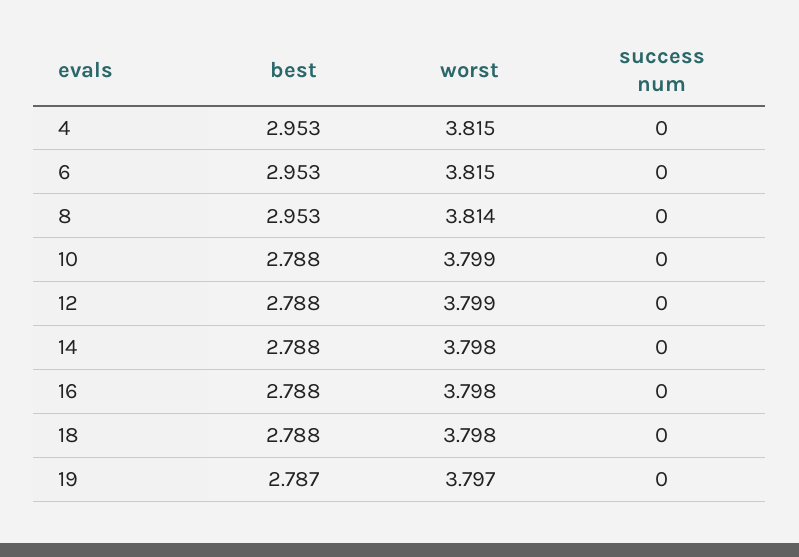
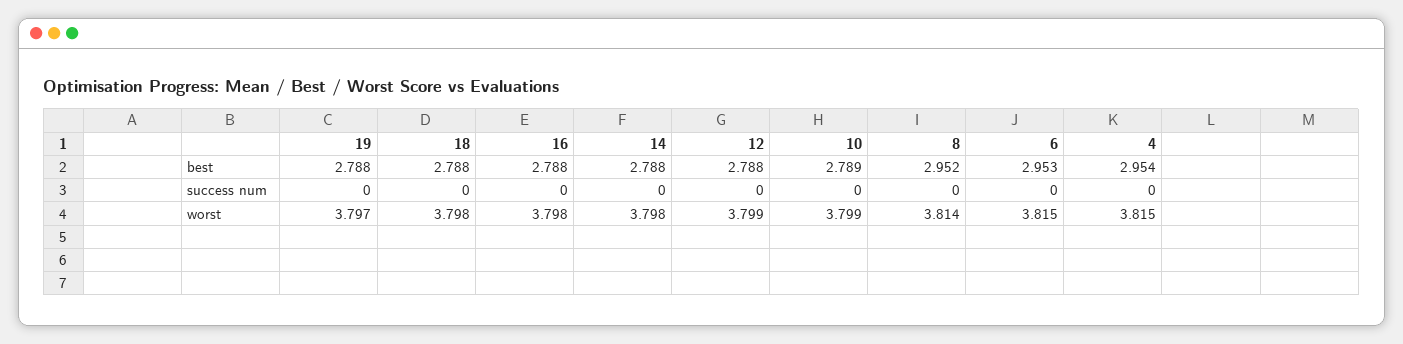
best, 4: 2.953 -> 2.954
best, 8: 2.953 -> 2.952
best, 10: 2.788 -> 2.789
best, 19: 2.787 -> 2.788

